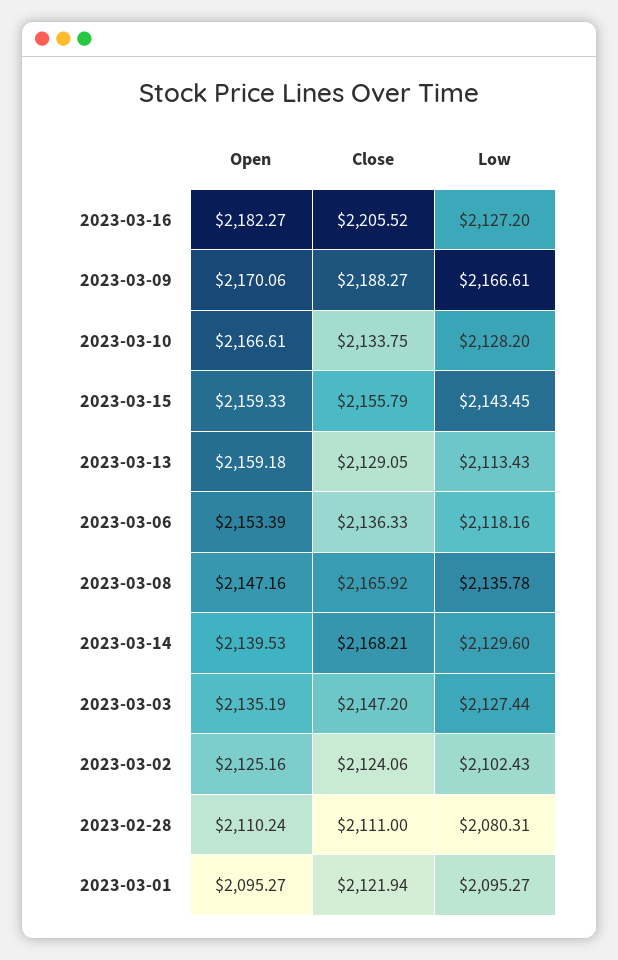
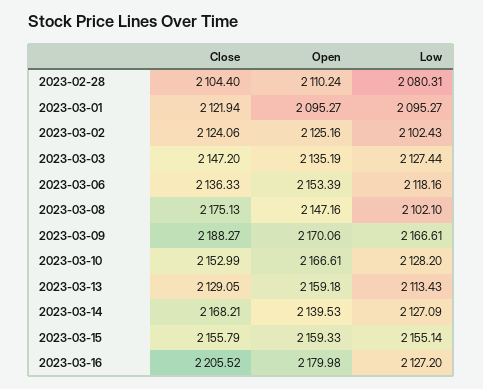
Open, 2023-03-16: 2182.27 -> 2179.98
Close, 2023-03-10: 2133.75 -> 2152.99
Low, 2023-03-15: 2143.45 -> 2155.14
Close, 2023-03-08: 2165.92 -> 2175.13
Low, 2023-03-08: 2135.78 -> 2102.1
Low, 2023-03-14: 2129.6 -> 2127.09
Close, 2023-02-28: 2111 -> 2104.4

